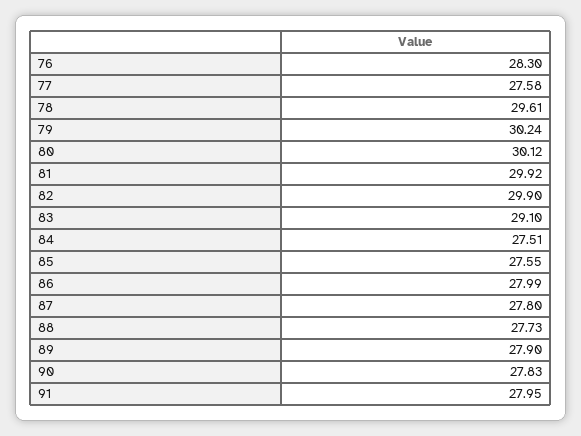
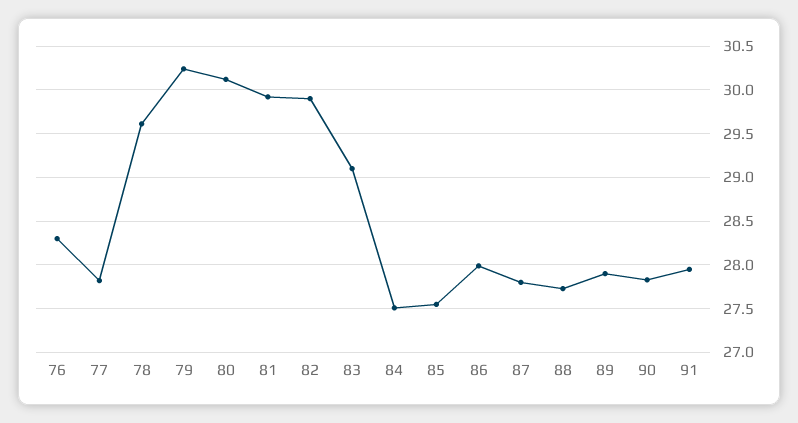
77: 27.58 -> 27.8

